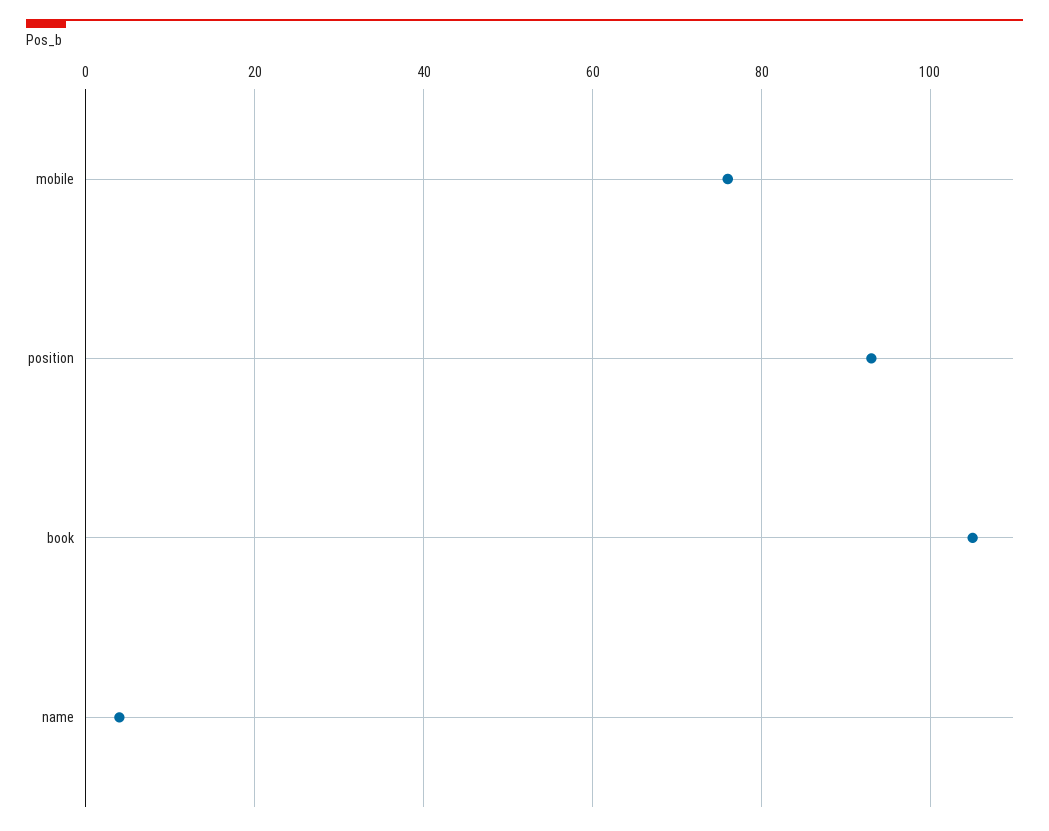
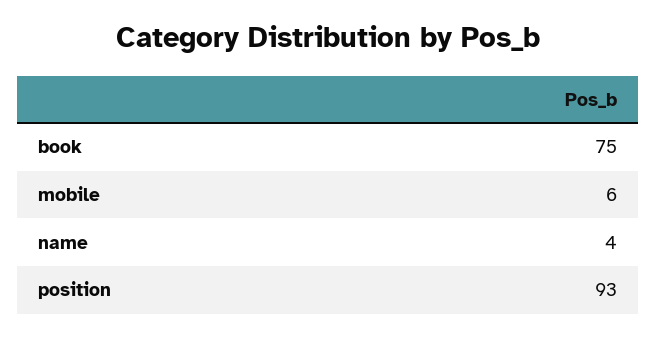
mobile: 75 -> 6
book: 105 -> 75

